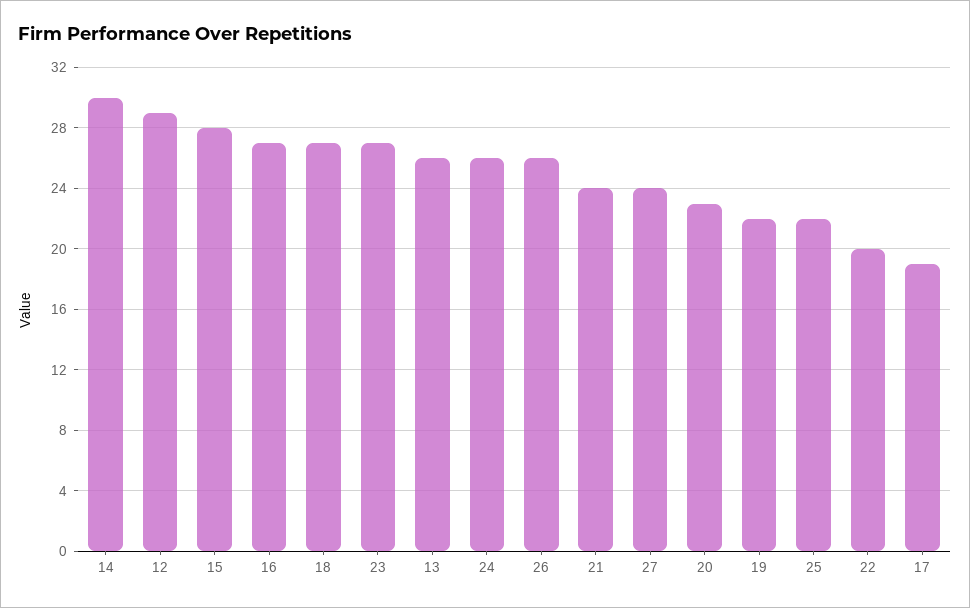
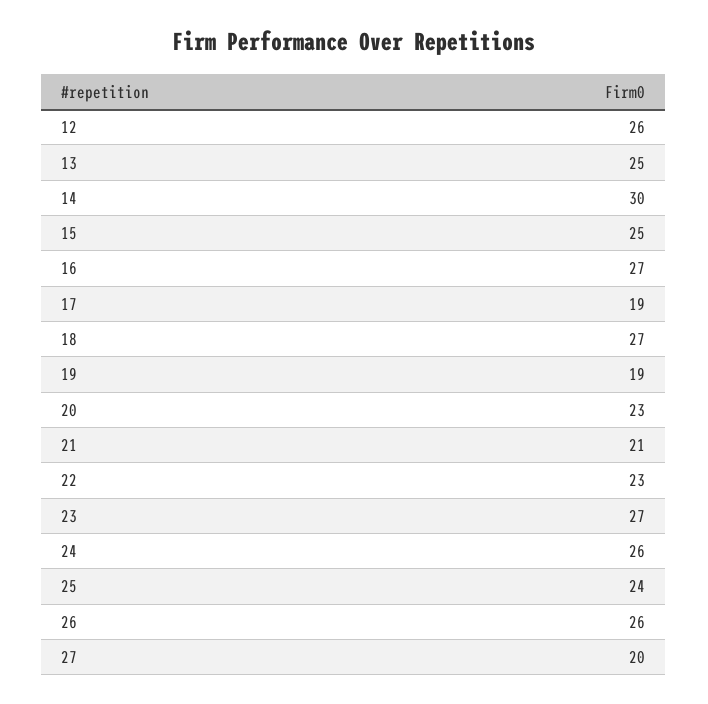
12: 29 -> 26
15: 28 -> 25
13: 26 -> 25
21: 24 -> 21
27: 24 -> 20
19: 22 -> 19
25: 22 -> 24
22: 20 -> 23

